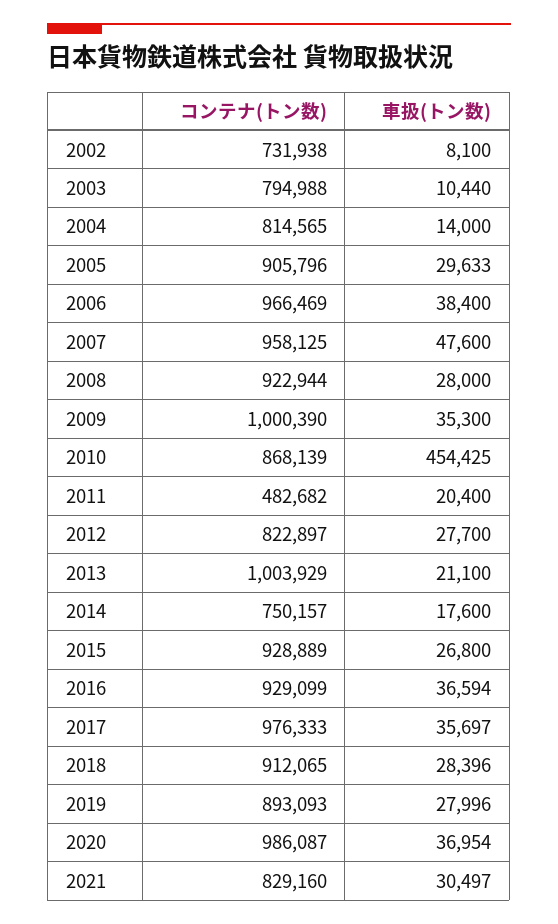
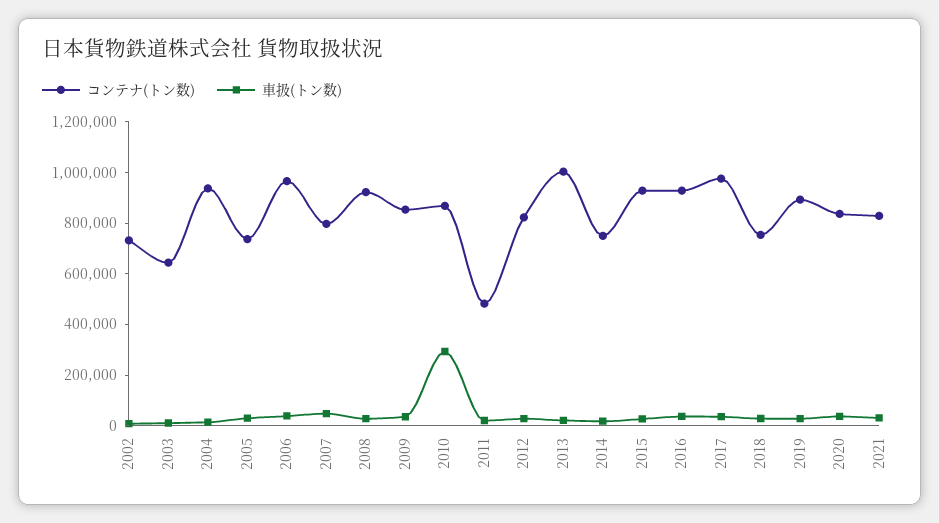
コンテナ(トン数), 2003: 794988 -> 650000
コンテナ(トン数), 2004: 814565 -> 950000
コンテナ(トン数), 2005: 905796 -> 750000
コンテナ(トン数), 2007: 958125 -> 800000
コンテナ(トン数), 2009: 1000390 -> 850000
車扱(トン数), 2010: 454425 -> 300000
コンテナ(トン数), 2018: 912065 -> 750000
コンテナ(トン数), 2020: 986087 -> 850000

